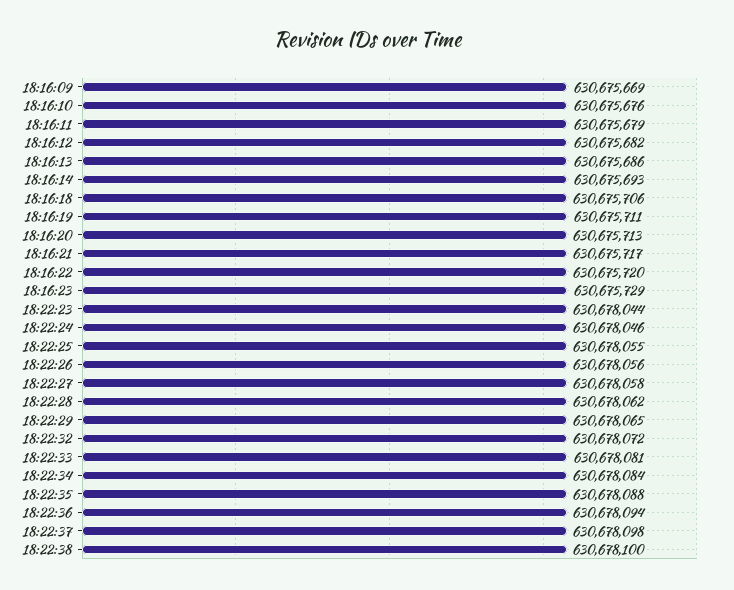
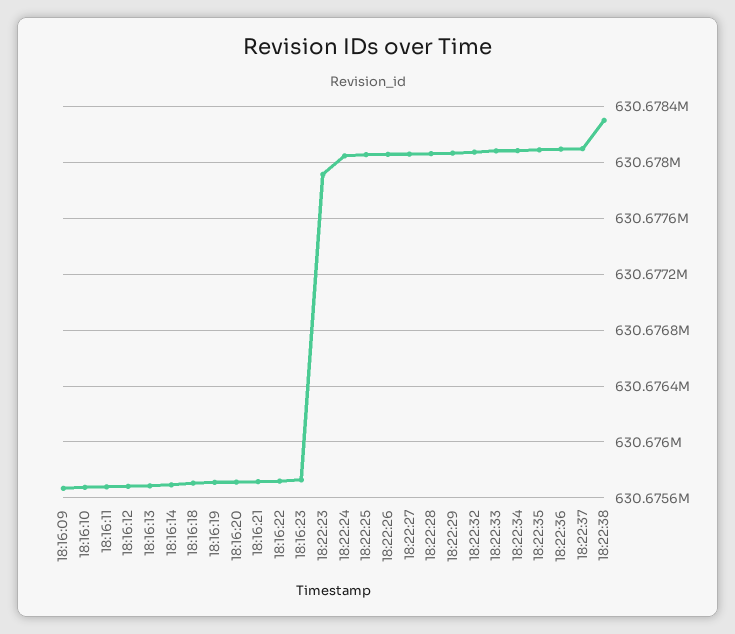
18:22:23: 630678044 -> 630677900
18:22:38: 630678100 -> 630678300

